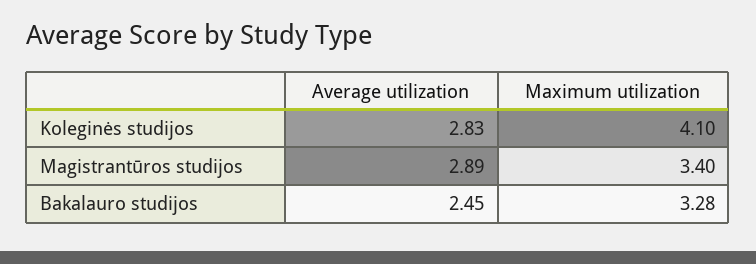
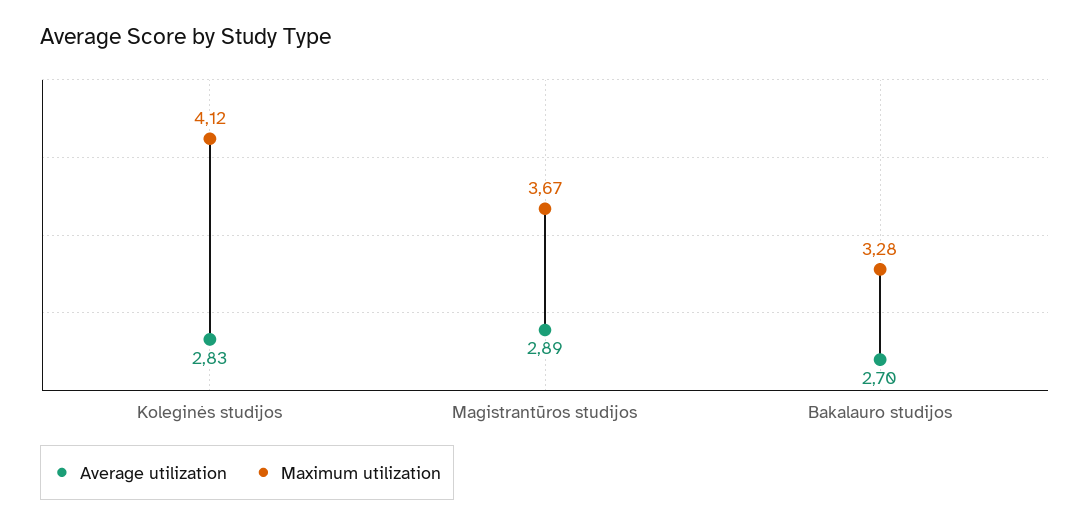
Maximum utilization, Koleginės studijos: 4.1 -> 4.12
Maximum utilization, Magistrantūros studijos: 3.4 -> 3.67
Average utilization, Bakalauro studijos: 2.45 -> 2.7

